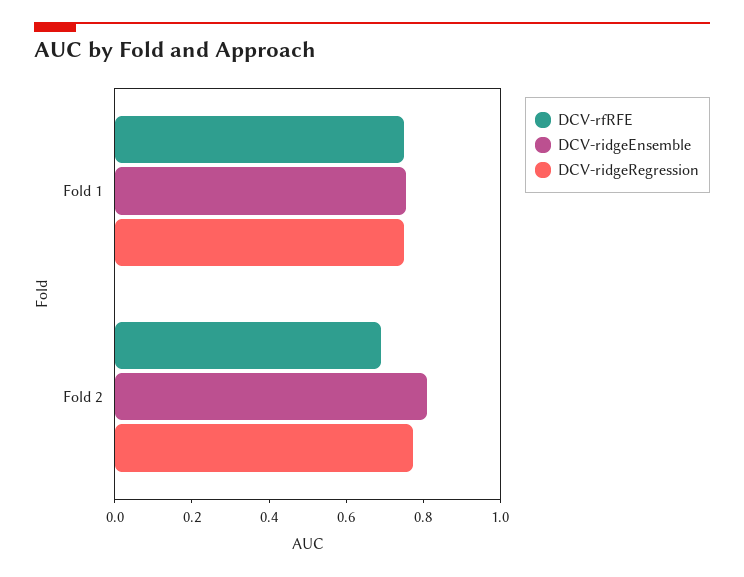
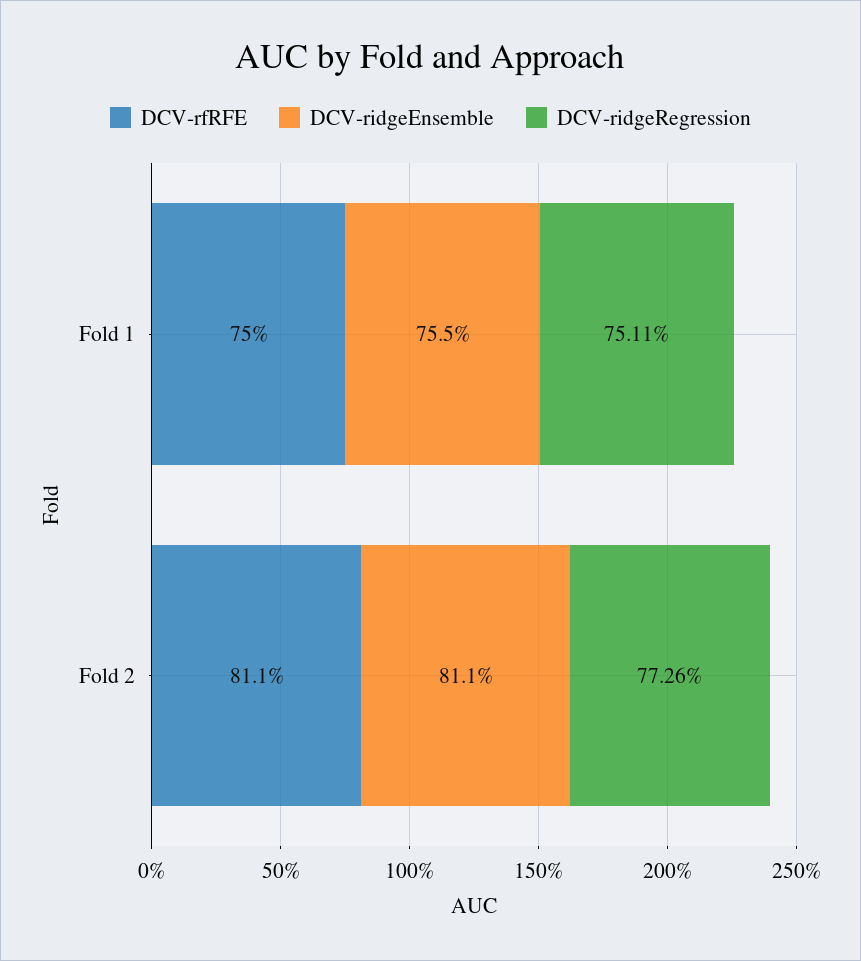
DCV-rfRFE, Fold 2: 0.7 -> 0.811

